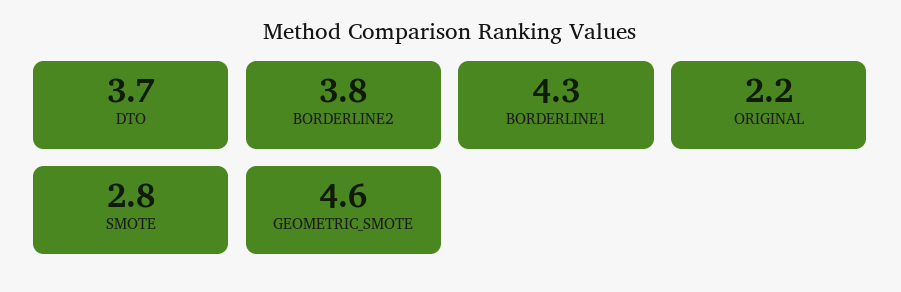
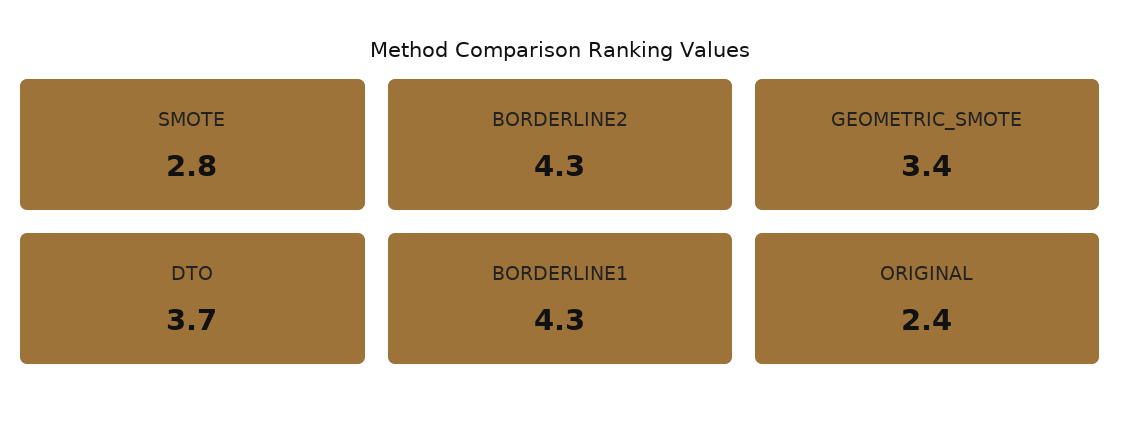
BORDERLINE2: 3.8 -> 4.3
ORIGINAL: 2.2 -> 2.4
GEOMETRIC_SMOTE: 4.6 -> 3.4

